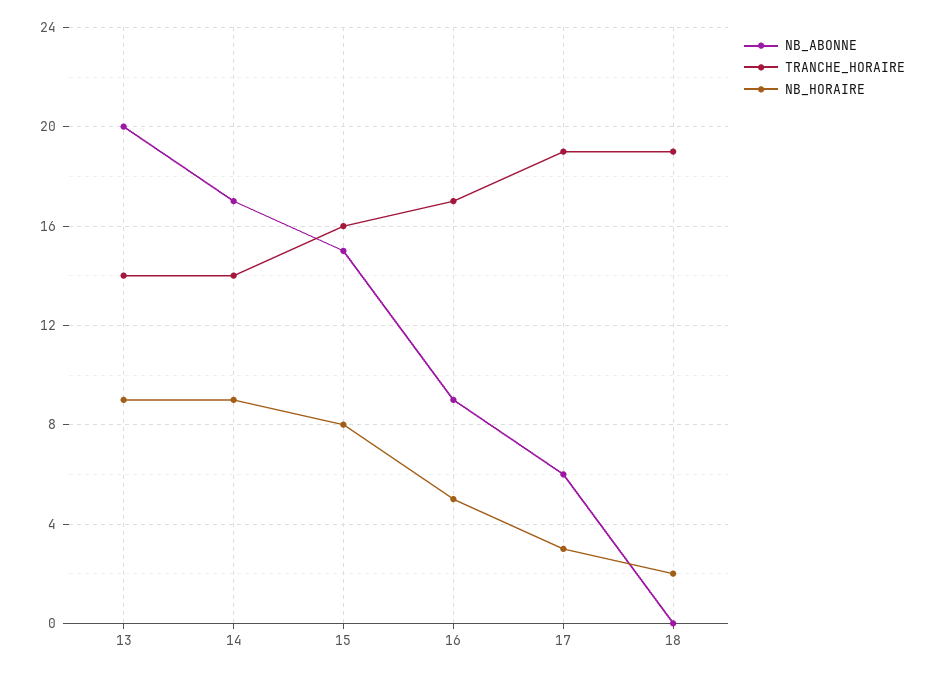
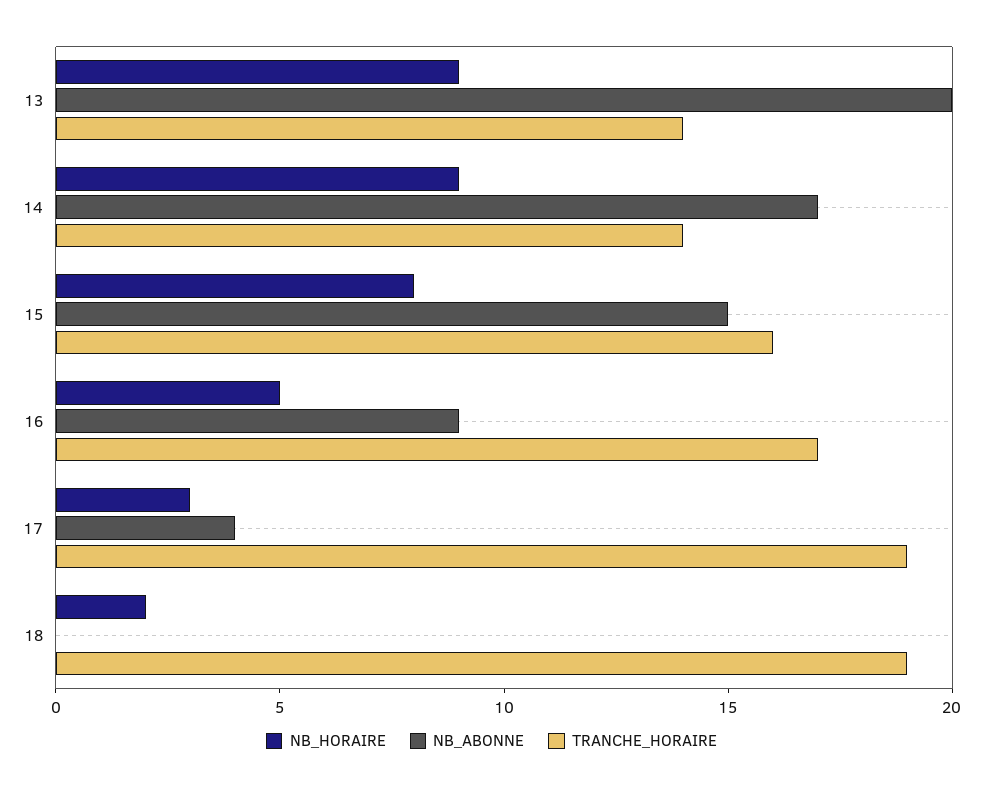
NB_ABONNE, 17: 6 -> 4

